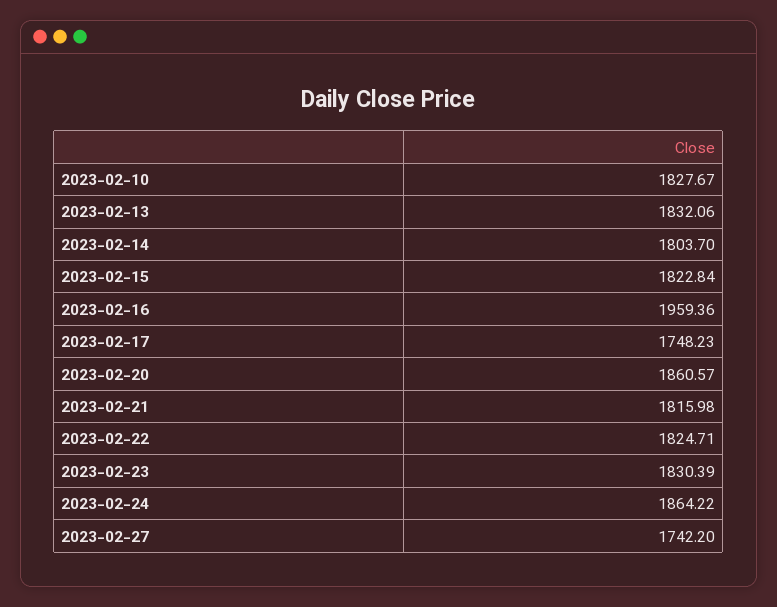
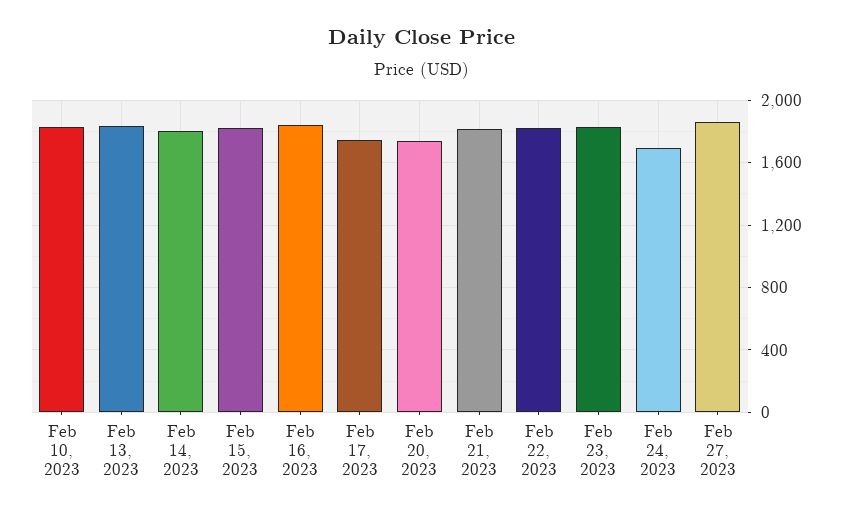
2023-02-16: 1959.36 -> 1850
2023-02-20: 1860.57 -> 1750
2023-02-24: 1864.22 -> 1700
2023-02-27: 1742.2 -> 1850

